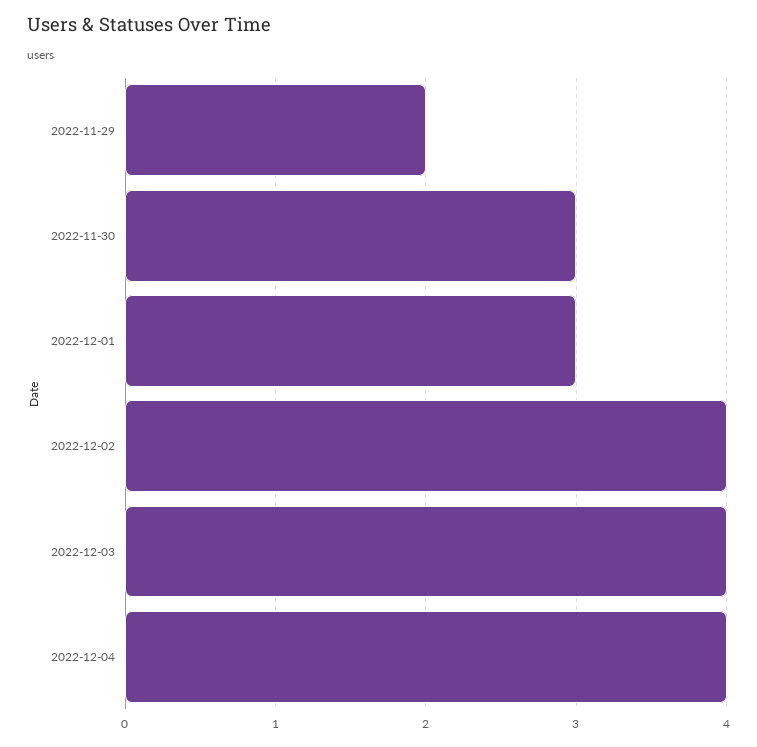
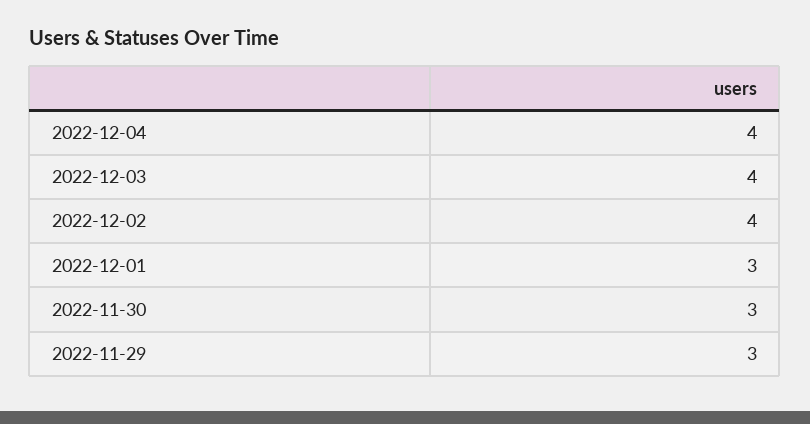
2022-11-29: 2 -> 3

